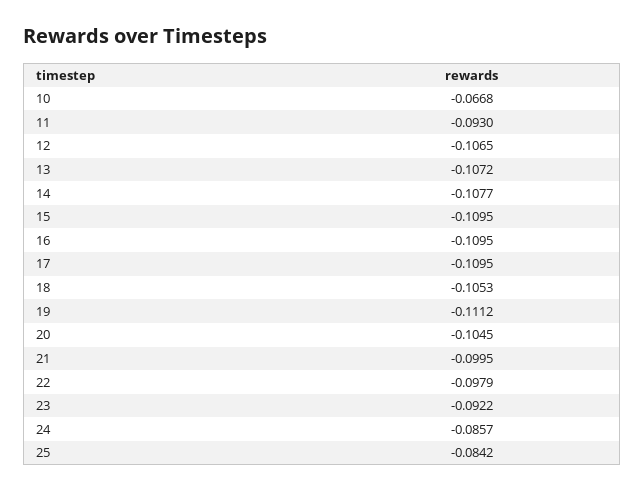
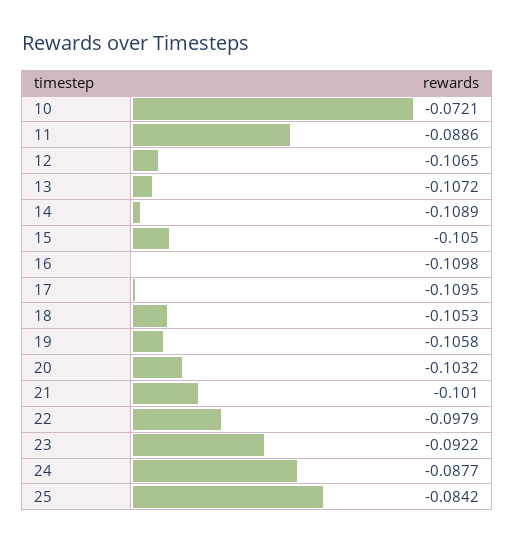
10: -0.0668 -> -0.0721
11: -0.093 -> -0.0886
14: -0.1077 -> -0.1089
15: -0.1095 -> -0.105
16: -0.1095 -> -0.1098
19: -0.1112 -> -0.1058
20: -0.1045 -> -0.1032
21: -0.0995 -> -0.101
24: -0.0857 -> -0.0877

